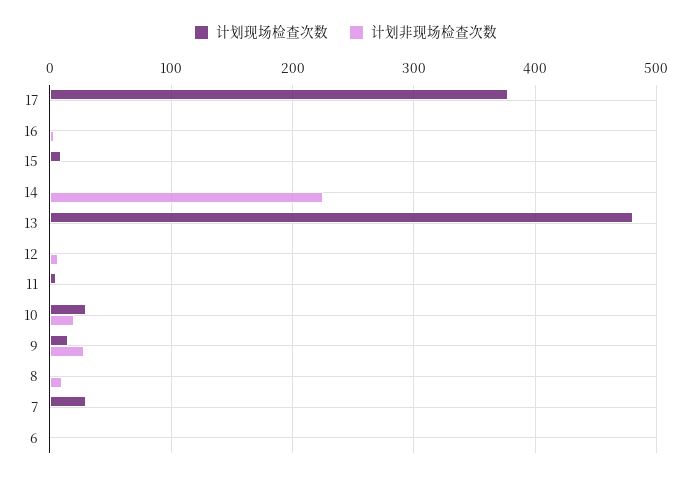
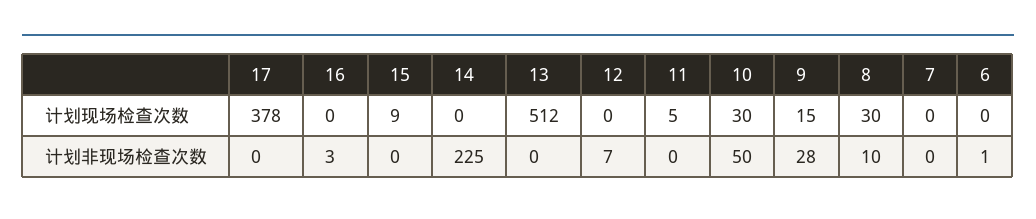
计划现场检查次数, 13: 480 -> 512
计划非现场检查次数, 10: 20 -> 50
计划现场检查次数, 8: 0 -> 30
计划现场检查次数, 7: 30 -> 0

